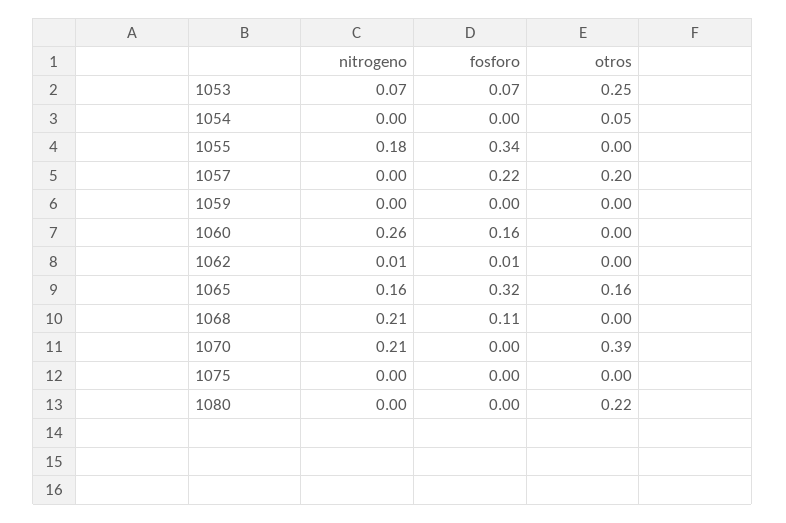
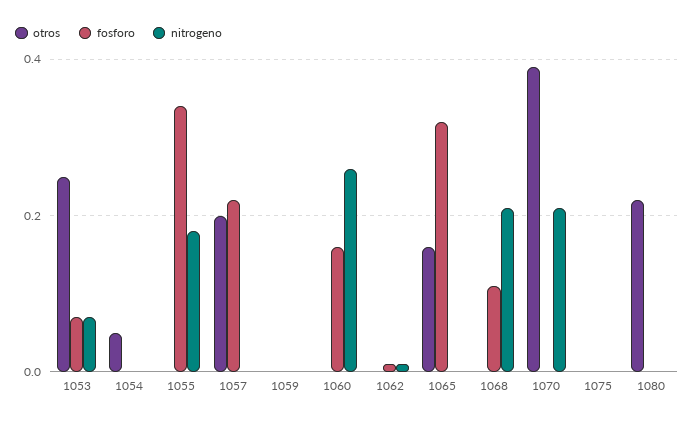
nitrogeno, 1065: 0.16 -> 0

